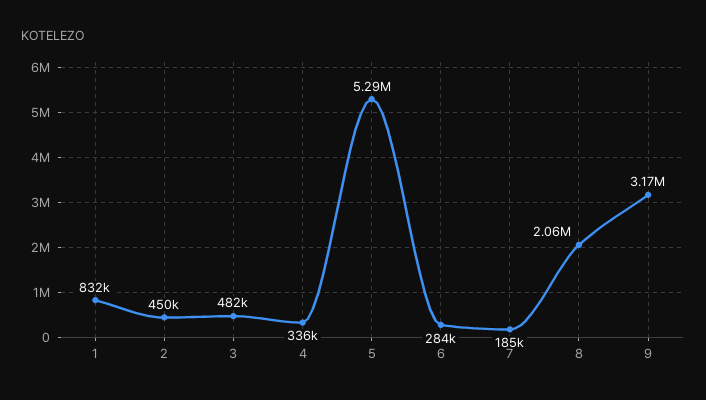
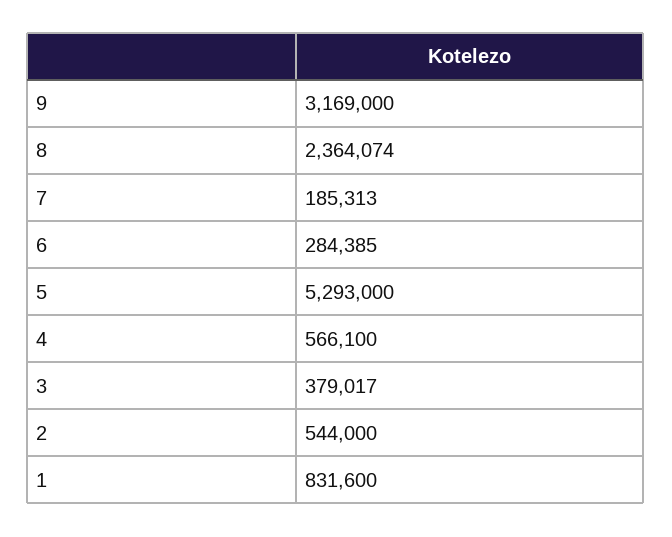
2: 450000 -> 544000
3: 482000 -> 379017
4: 336000 -> 566100
8: 2060000 -> 2364074

